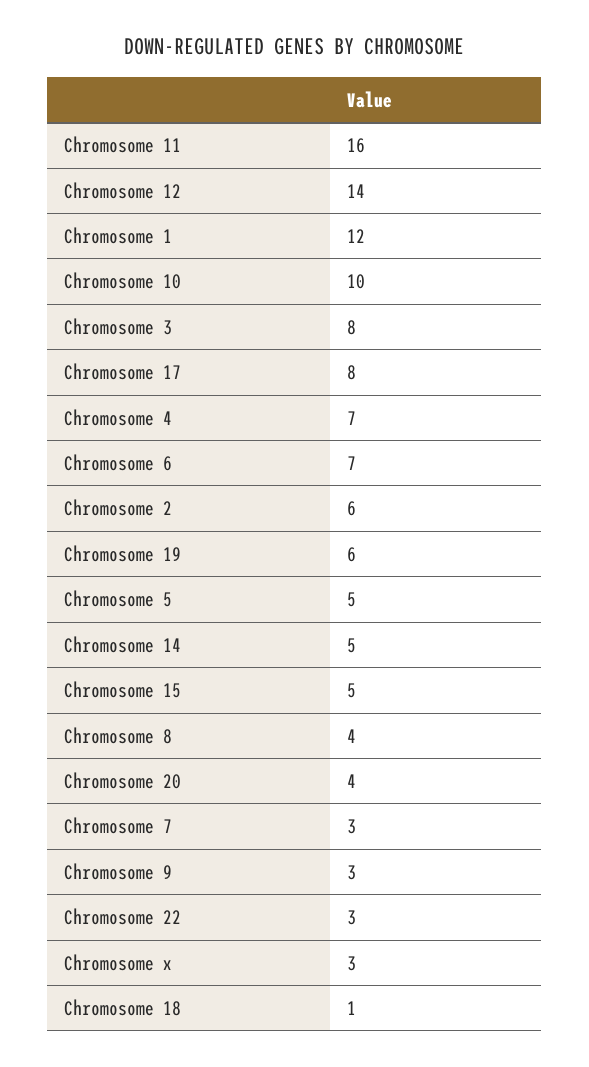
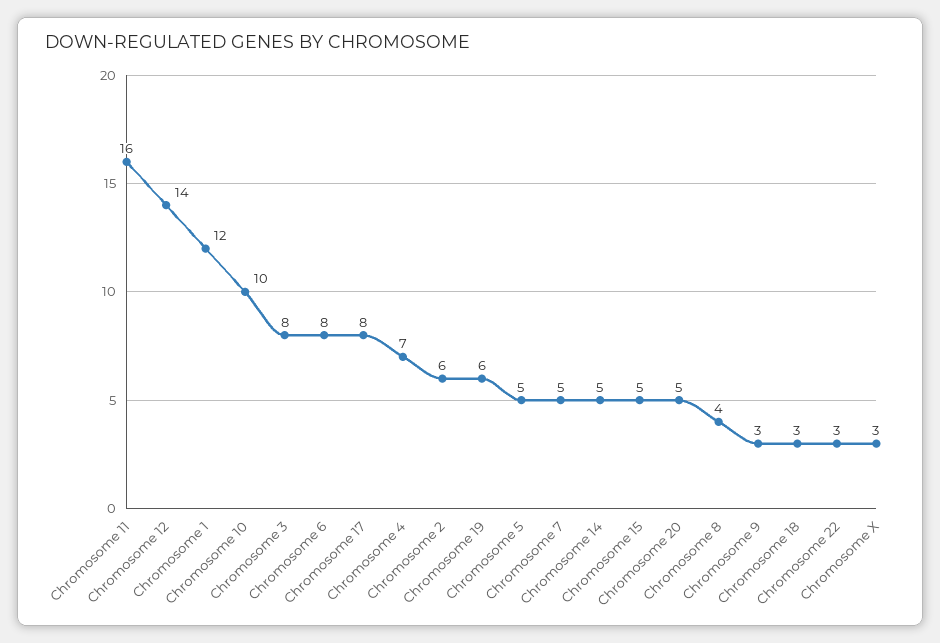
Chromosome 6: 7 -> 8
Chromosome 20: 4 -> 5
Chromosome 7: 3 -> 5
Chromosome 18: 1 -> 3

